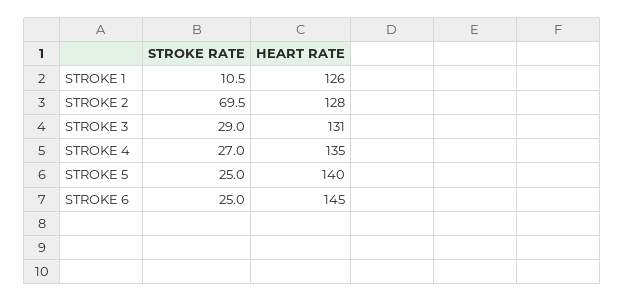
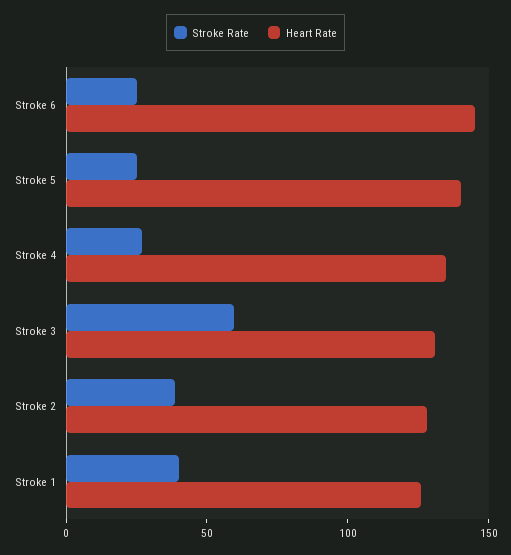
STROKE RATE, STROKE 1: 10.5 -> 40
STROKE RATE, STROKE 2: 69.5 -> 40
STROKE RATE, STROKE 3: 29 -> 60

